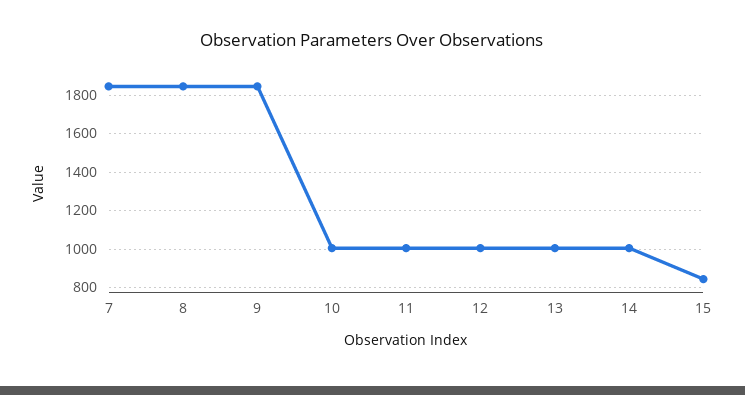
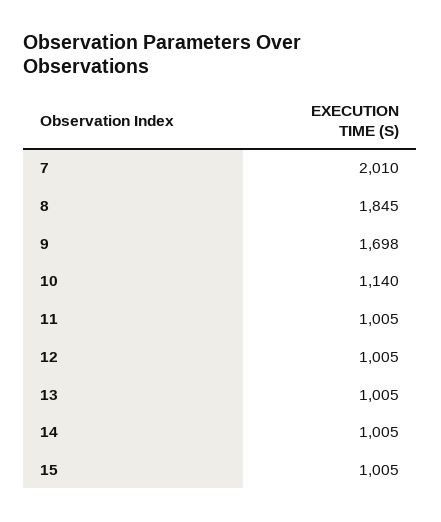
7: 1850 -> 2010
9: 1850 -> 1698
10: 1000 -> 1140
15: 850 -> 1005

